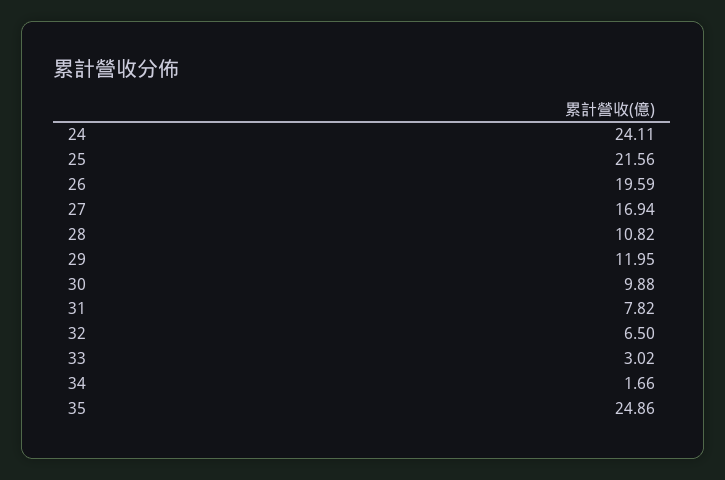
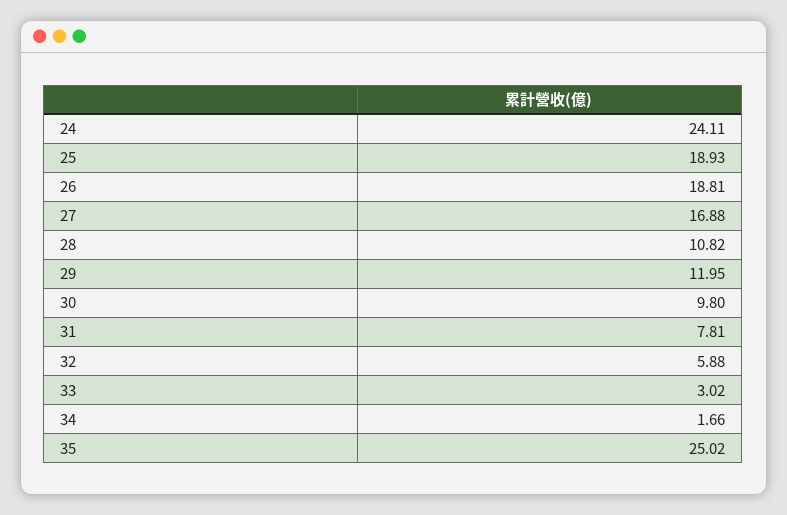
25: 21.56 -> 18.93
26: 19.59 -> 18.81
27: 16.94 -> 16.88
30: 9.88 -> 9.8
31: 7.82 -> 7.81
32: 6.5 -> 5.88
35: 24.86 -> 25.02

